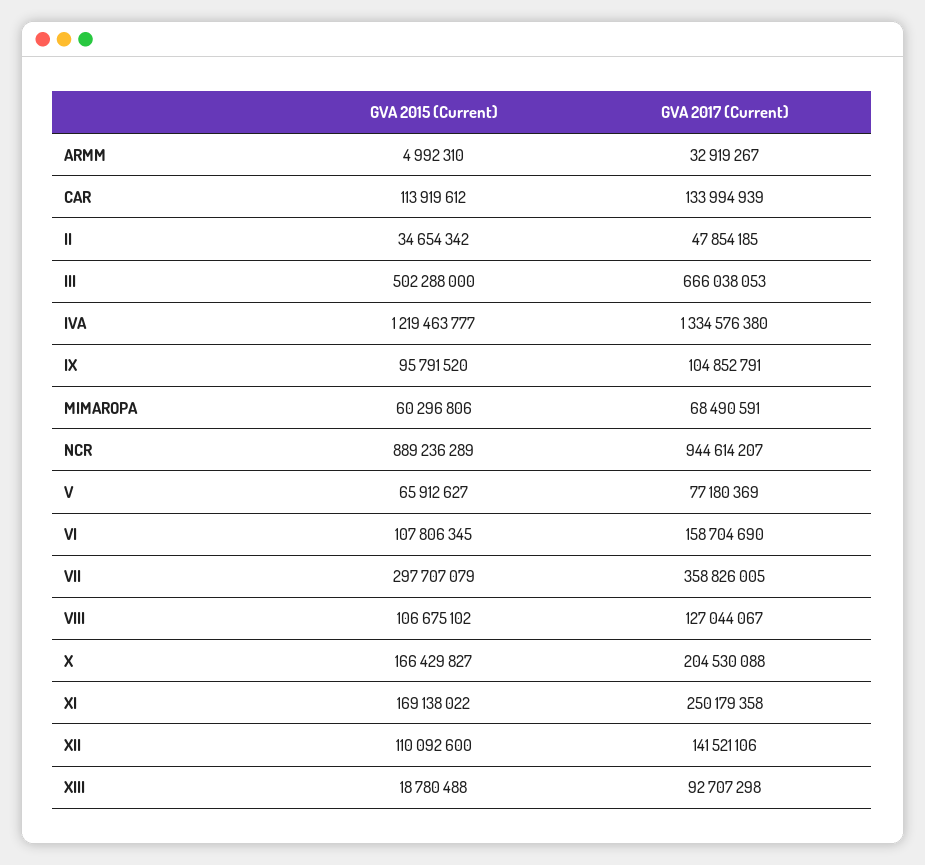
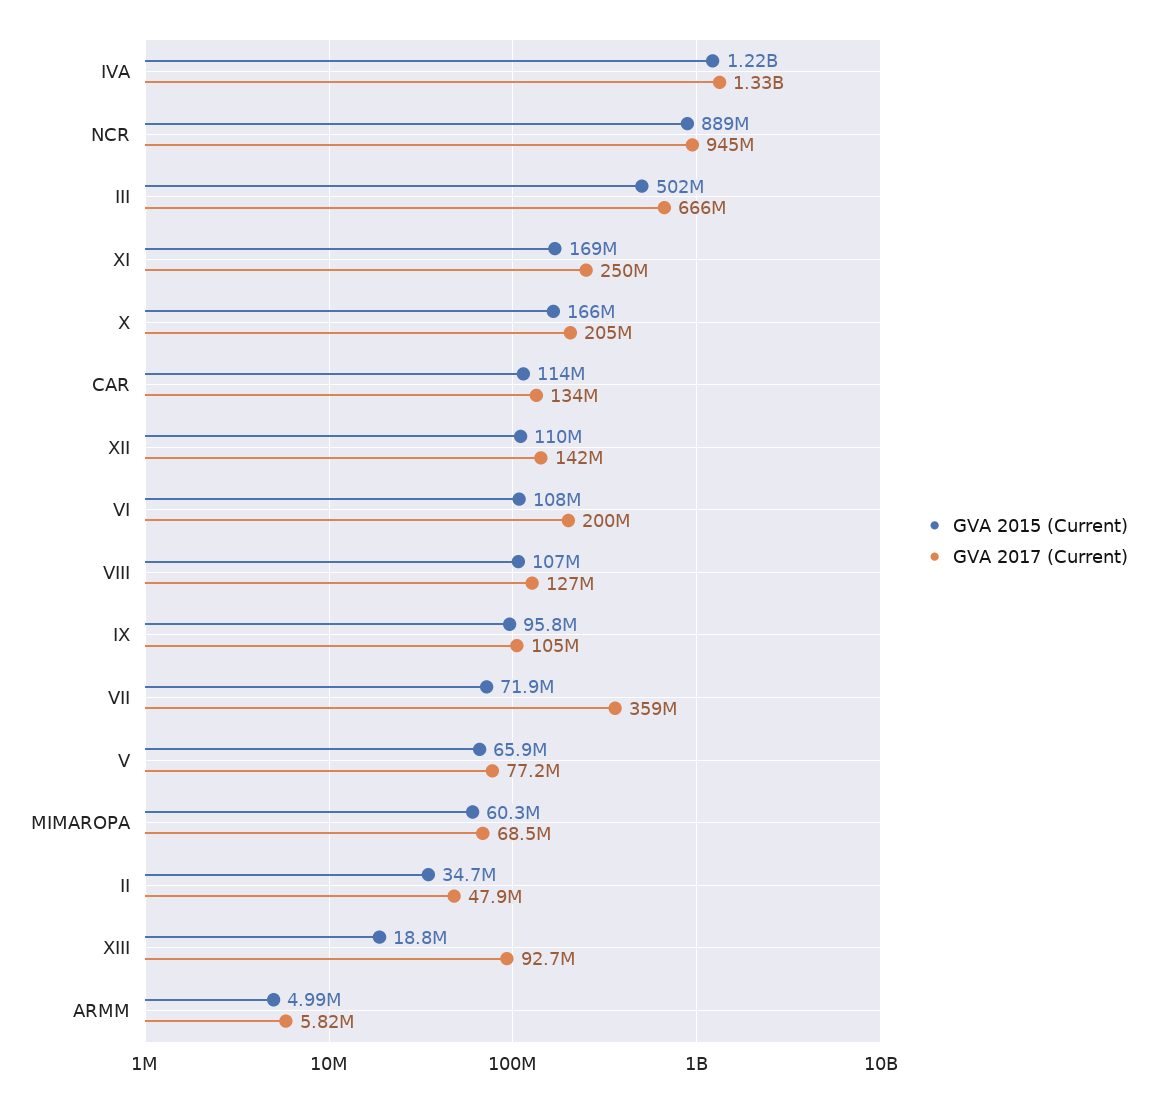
GVA 2017 (Current), ARMM: 32919267 -> 5820000
GVA 2017 (Current), VI: 158704690 -> 200000000
GVA 2015 (Current), VII: 297707079 -> 71900000

